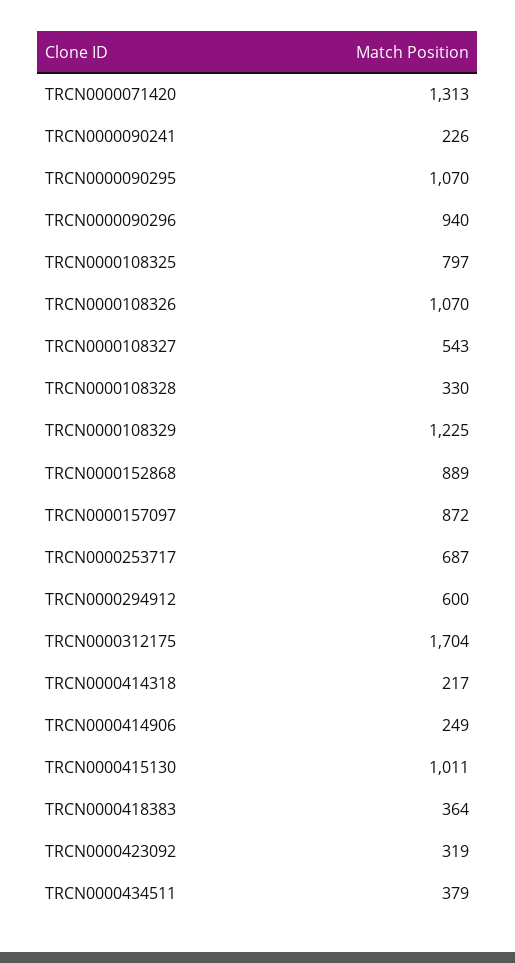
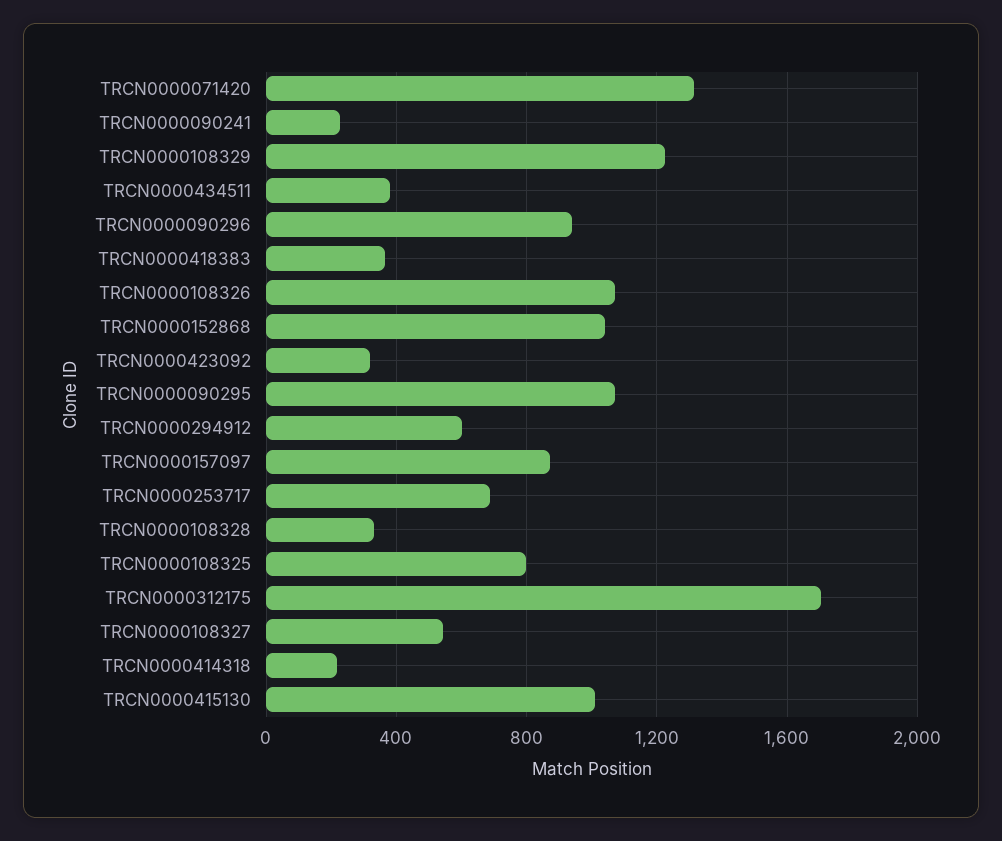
TRCN0000152868: 889 -> 1050
TRCN0000414906: 249 -> none

